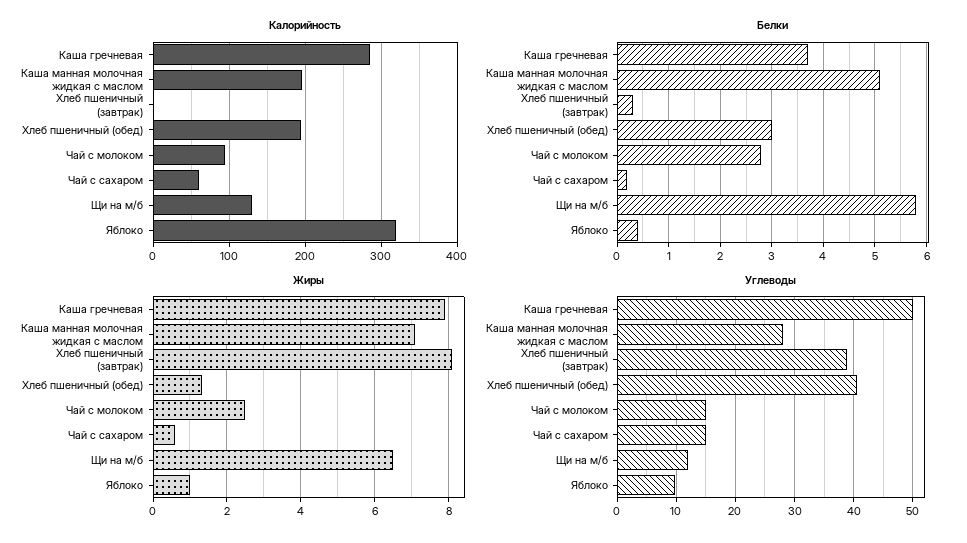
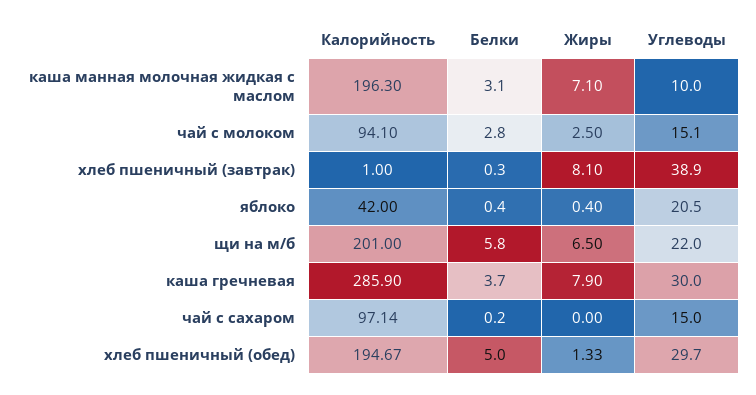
Калорийность, Чай с сахаром: 60 -> 97.14
Калорийность, Щи на м/б: 130 -> 201
Калорийность, Яблоко: 320 -> 42
Белки, Каша манная молочная жидкая с маслом: 5 -> 3.1
Белки, Хлеб пшеничный (обед): 3 -> 5
Жиры, Чай с сахаром: 0.6 -> 0
Жиры, Яблоко: 1 -> 0.4
Углеводы, Каша гречневая: 50 -> 30
Углеводы, Каша манная молочная жидкая с маслом: 28 -> 10
Углеводы, Хлеб пшеничный (обед): 40 -> 29.7
Углеводы, Щи на м/б: 12 -> 22
Углеводы, Яблоко: 10 -> 20.5

